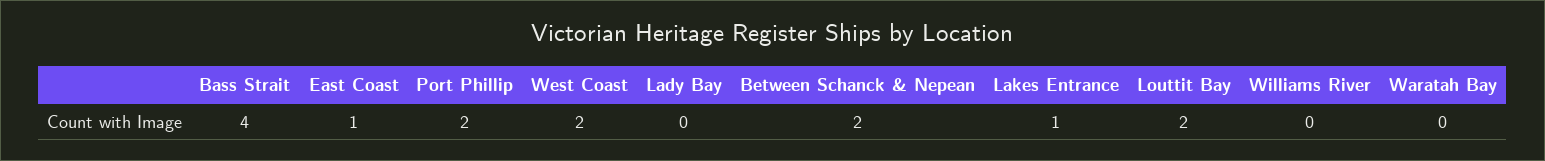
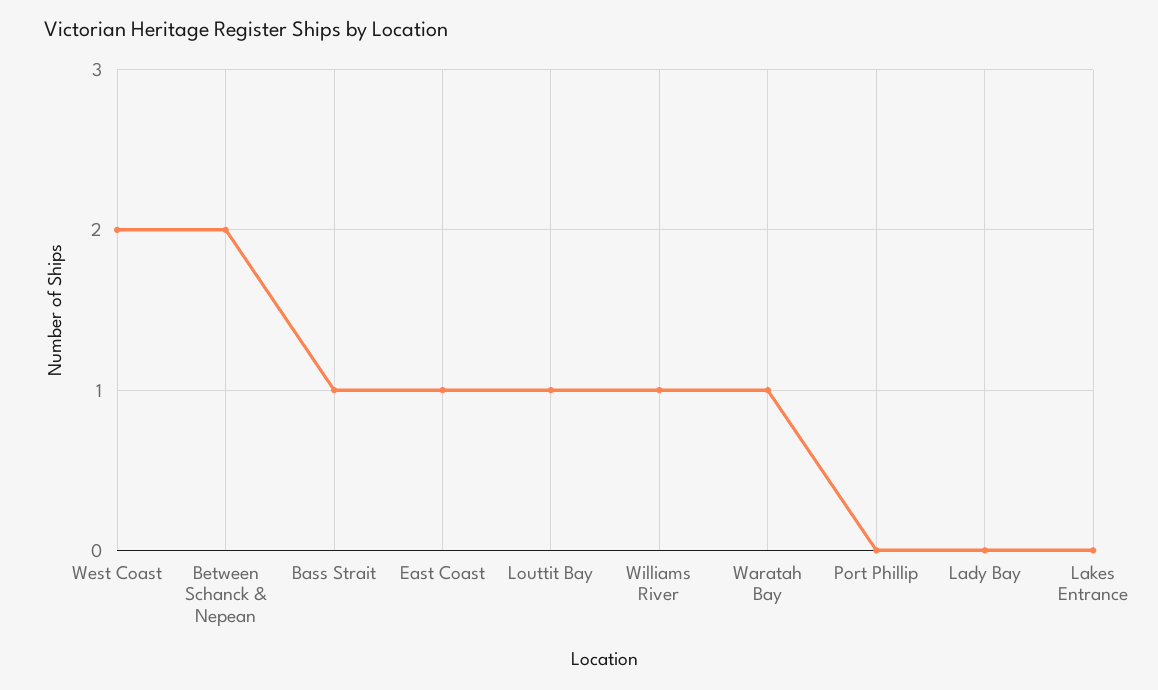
Bass Strait: 4 -> 1
Port Phillip: 2 -> 0
Lakes Entrance: 1 -> 0
Louttit Bay: 2 -> 1
Williams River: 0 -> 1
Waratah Bay: 0 -> 1

